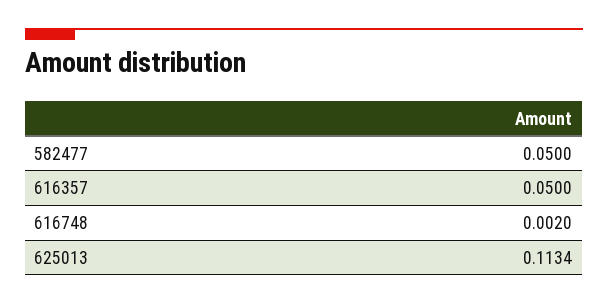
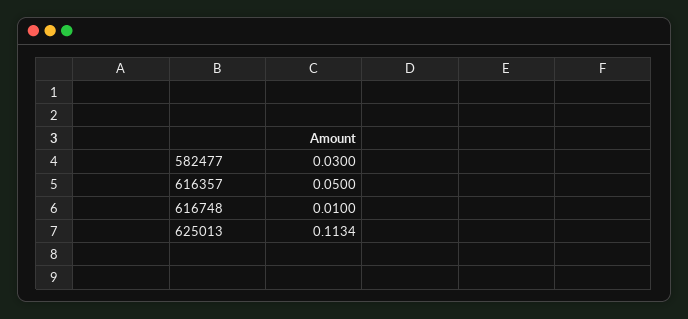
582477: 0.05 -> 0.03
616748: 0.002 -> 0.01

